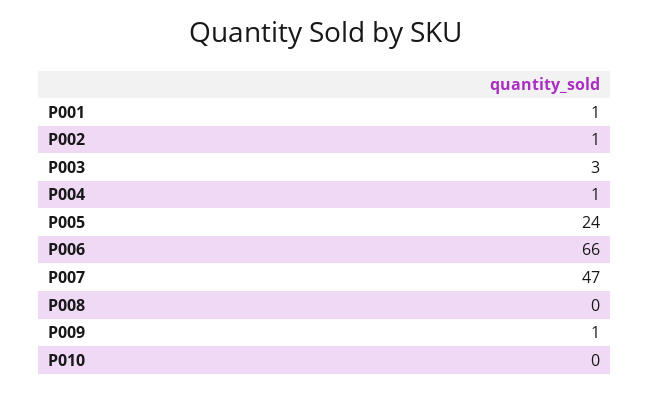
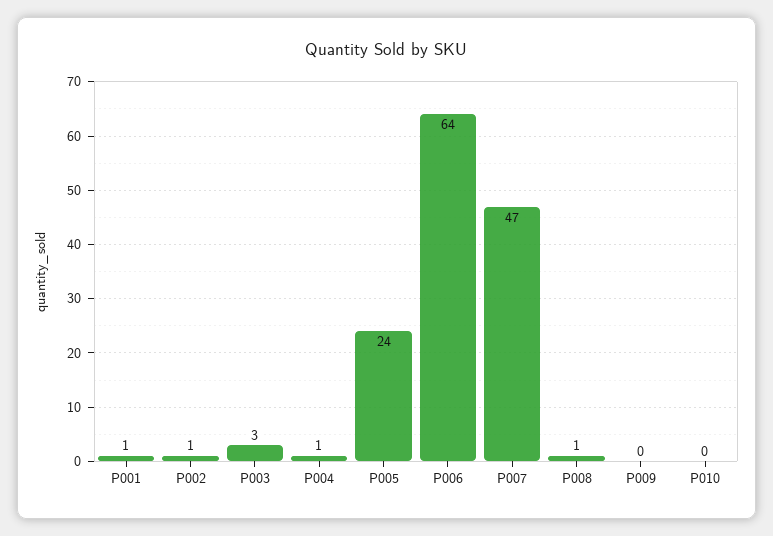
P006: 66 -> 64
P008: 0 -> 1
P009: 1 -> 0

